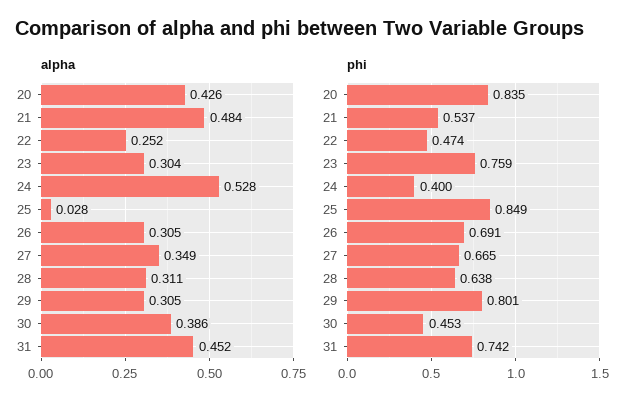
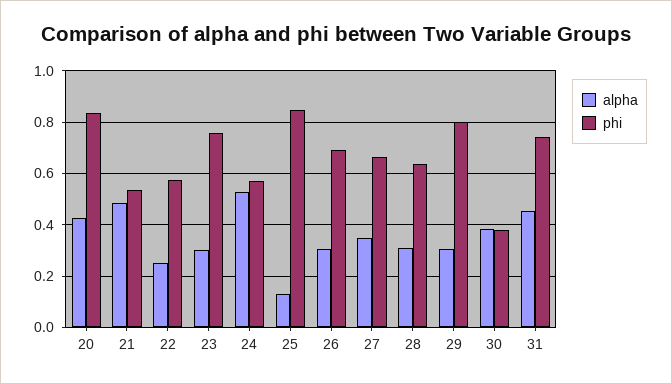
alpha, 25: 0.028 -> 0.125
phi, 22: 0.474 -> 0.575
phi, 24: 0.4 -> 0.575
phi, 30: 0.453 -> 0.375

